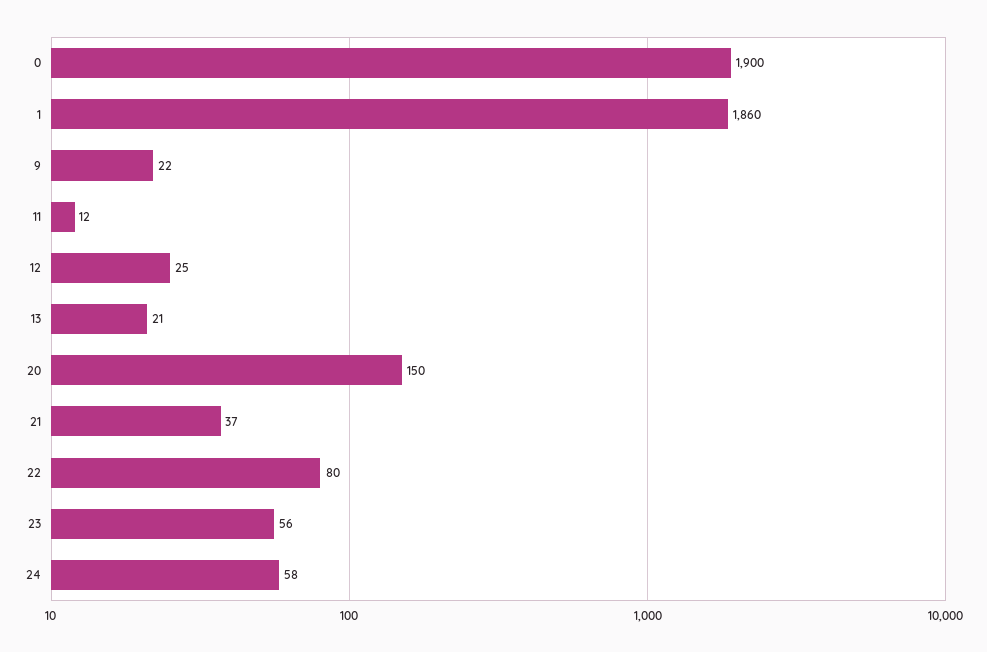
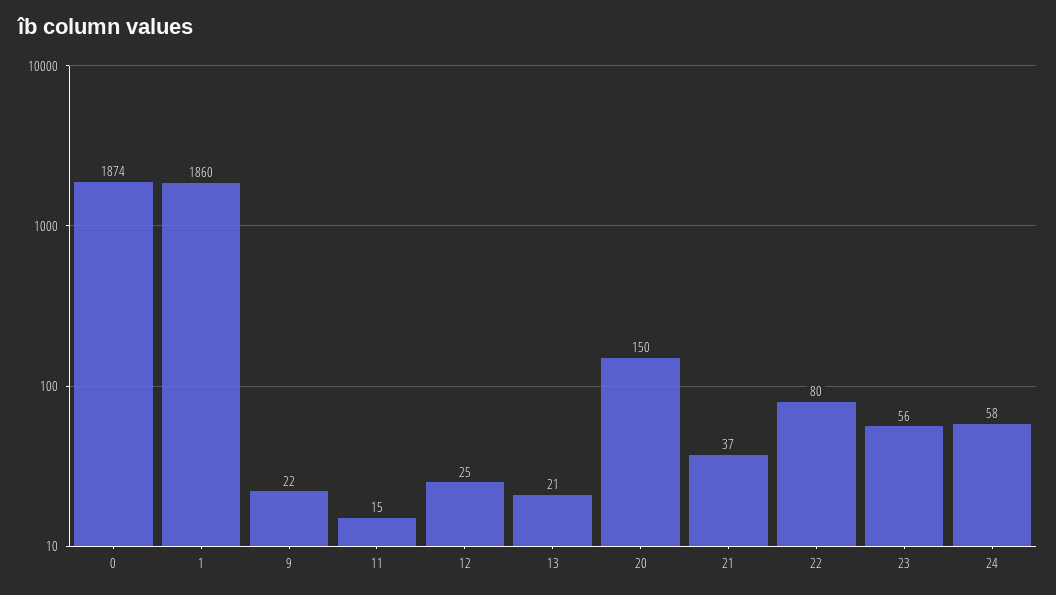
0: 1900 -> 1874
11: 12 -> 15

